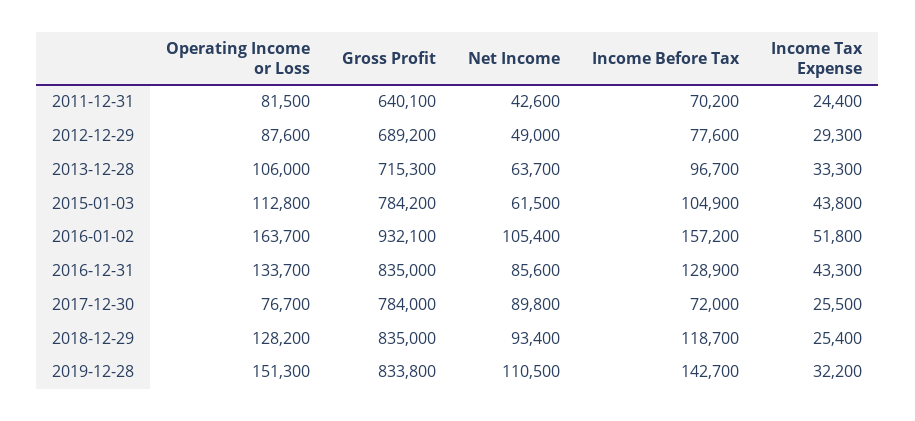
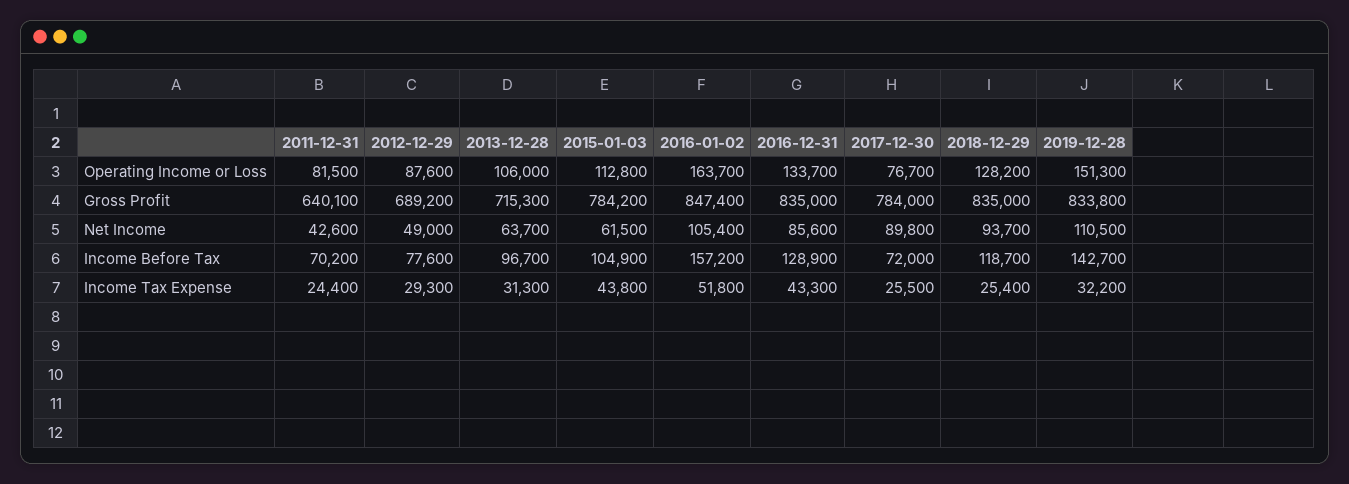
Income Tax Expense, 2013-12-28: 33300 -> 31300
Gross Profit, 2016-01-02: 932100 -> 847400
Net Income, 2018-12-29: 93400 -> 93700

